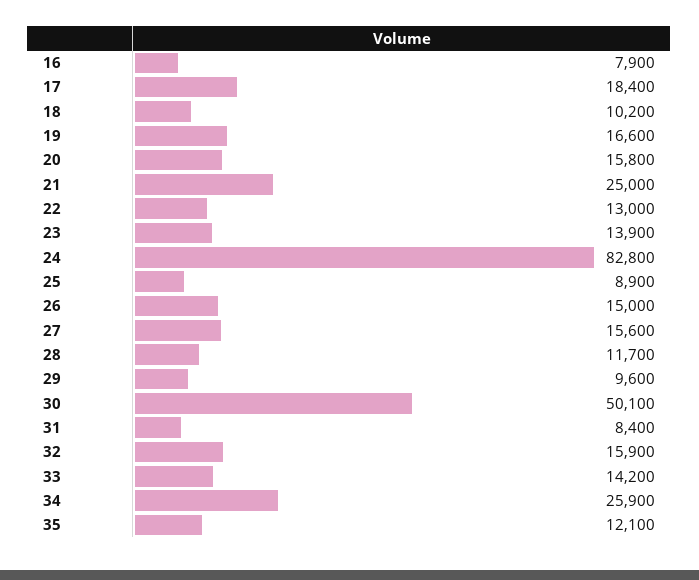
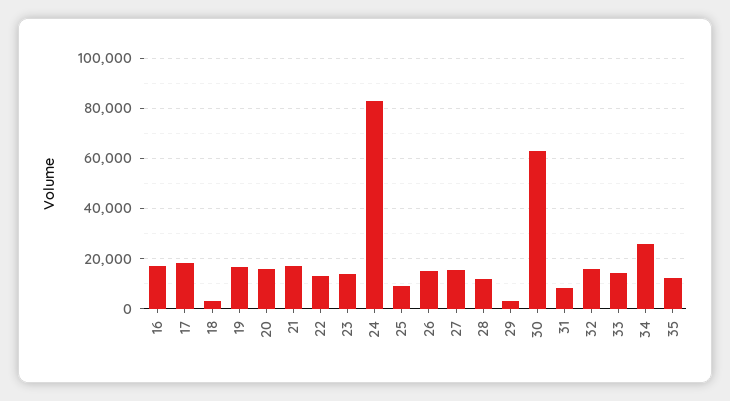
16: 7900 -> 17500
18: 10200 -> 2500
21: 25000 -> 17500
29: 9600 -> 2500
30: 50100 -> 62500

